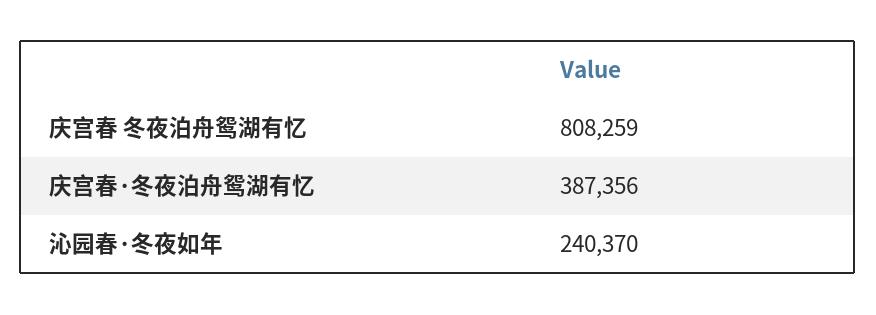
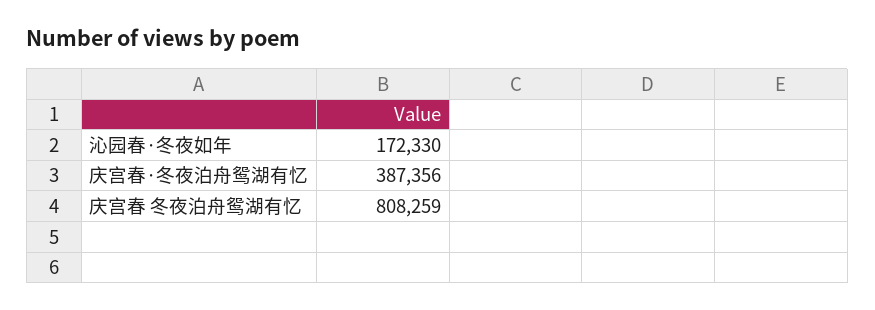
沁园春·冬夜如年: 240370 -> 172330

